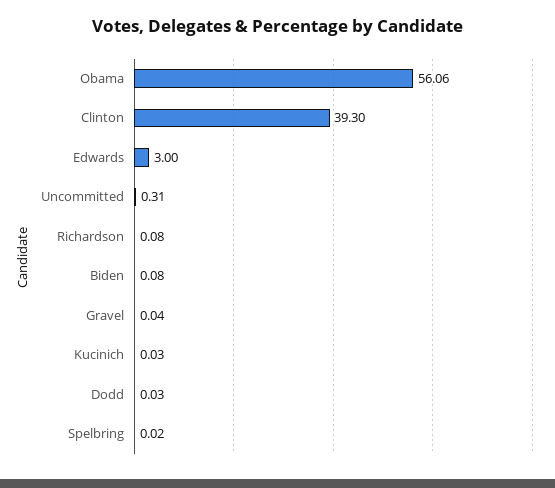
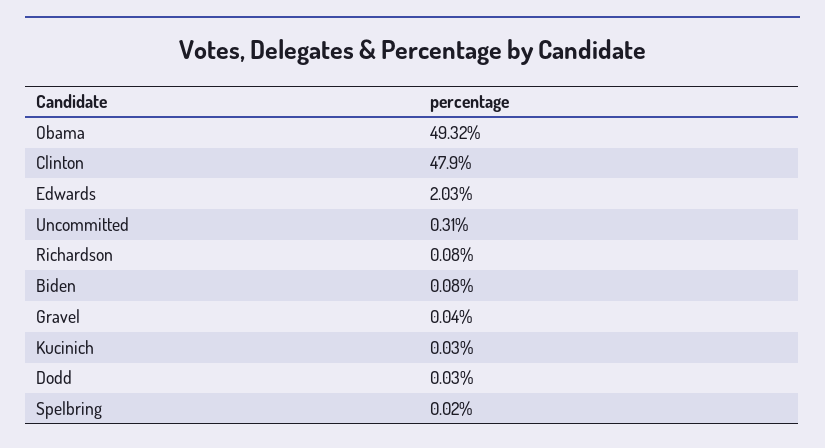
Obama: 56.06 -> 49.32
Clinton: 39.3 -> 47.9
Edwards: 3 -> 2.03

